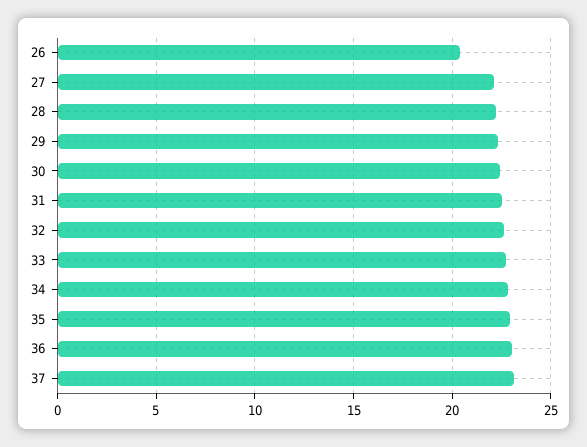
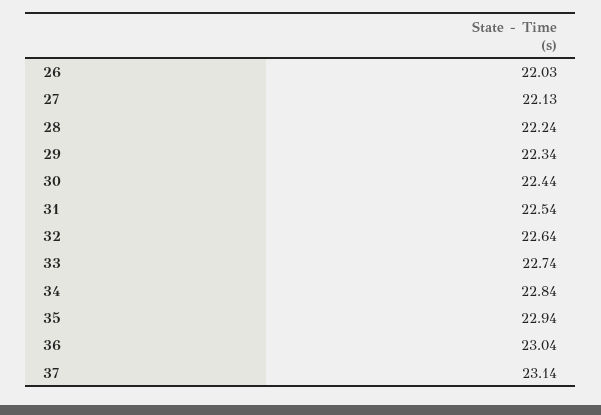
26: 20.5 -> 22.03

